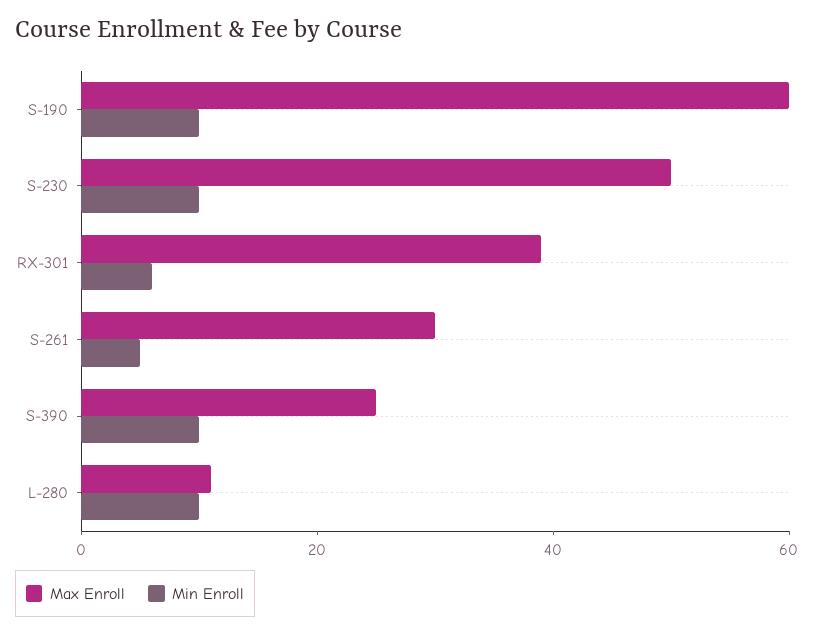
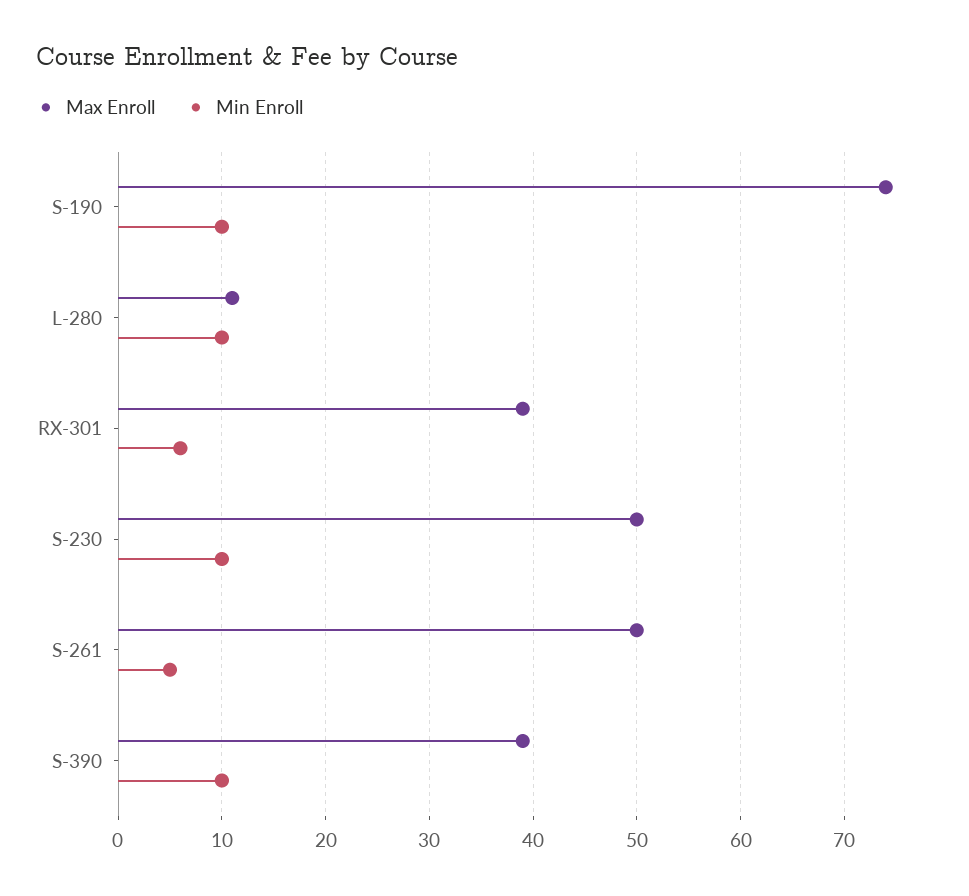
Max Enroll, S-190: 60 -> 74
Max Enroll, S-261: 30 -> 50
Max Enroll, S-390: 25 -> 39

